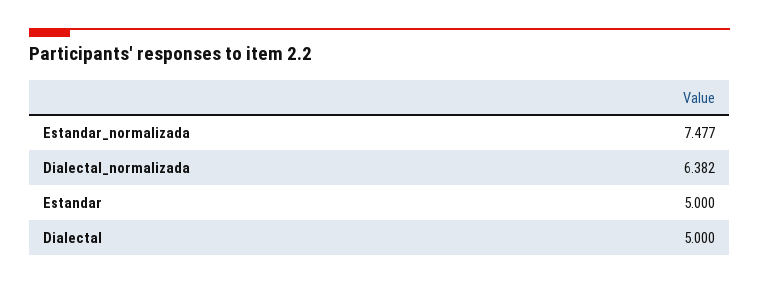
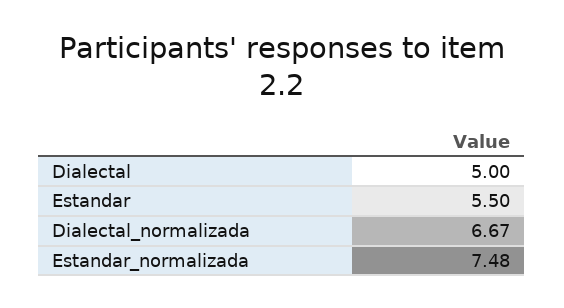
Dialectal_normalizada: 6.382 -> 6.67
Estandar: 5 -> 5.5

